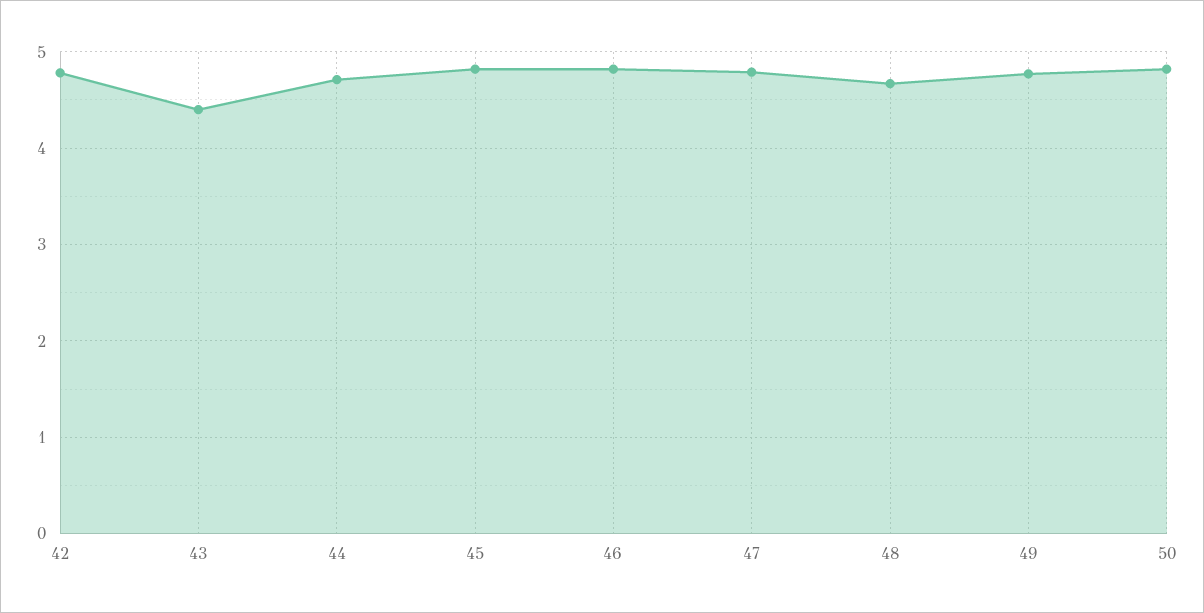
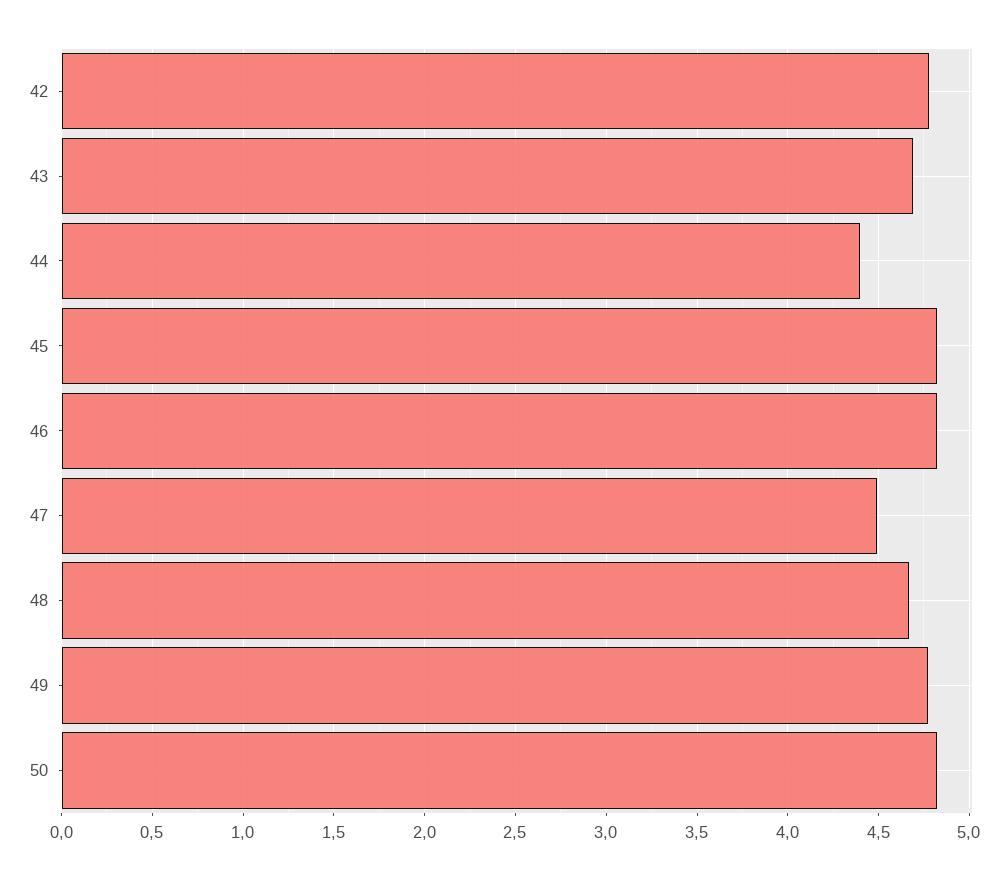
43: 4.4 -> 4.7
44: 4.7 -> 4.4
47: 4.8 -> 4.5

